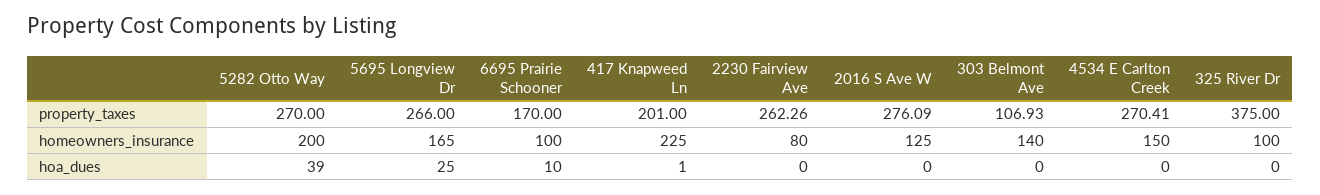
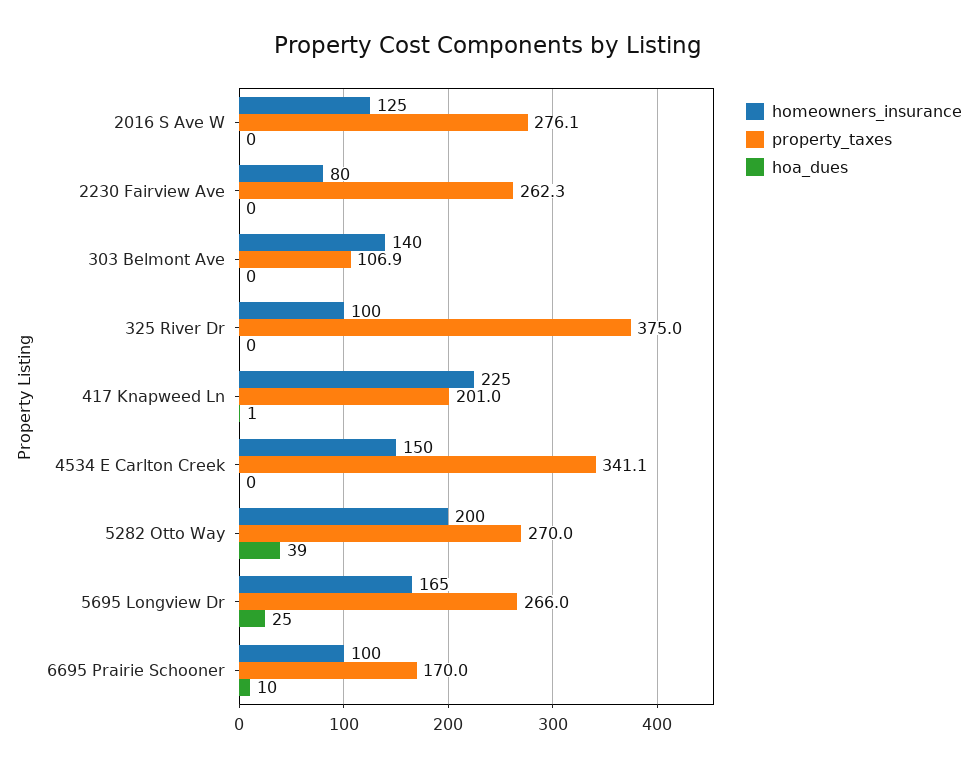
property_taxes, 4534 E Carlton Creek: 270.41 -> 341.1

